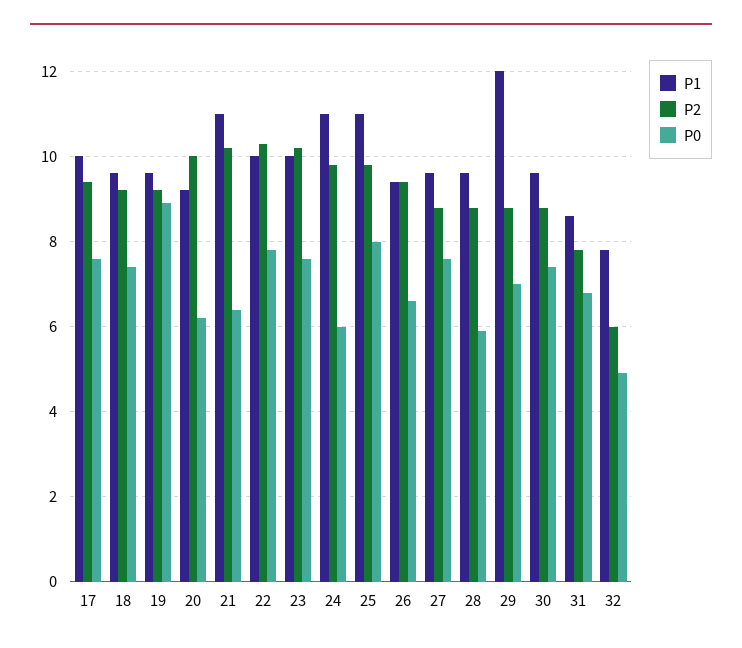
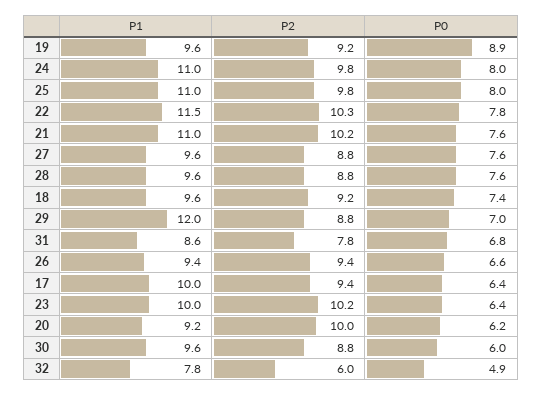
P0, 17: 7.5 -> 6.4
P0, 21: 6.5 -> 7.6
P1, 22: 10 -> 11.5
P0, 23: 7.5 -> 6.4
P0, 24: 6 -> 8
P0, 28: 6 -> 7.6
P0, 30: 7.5 -> 6

